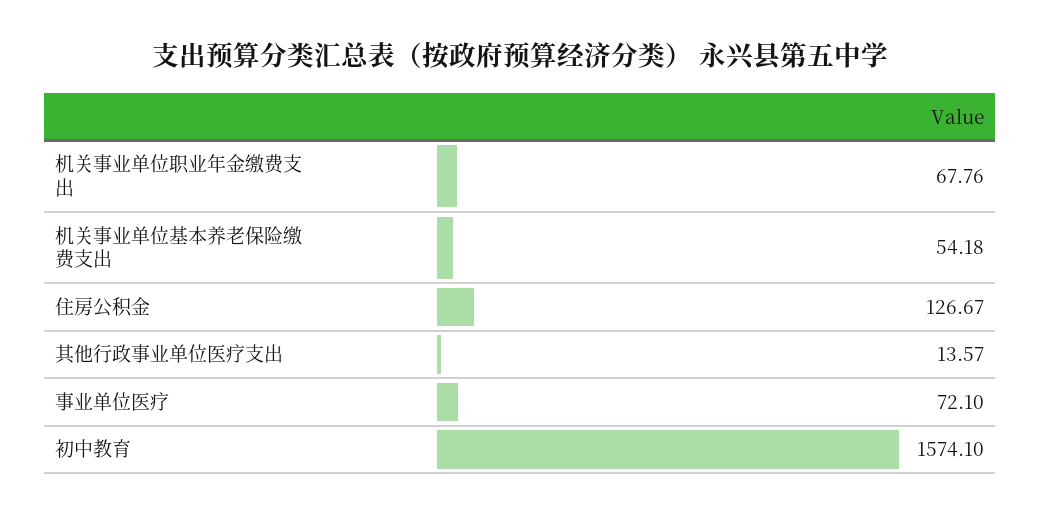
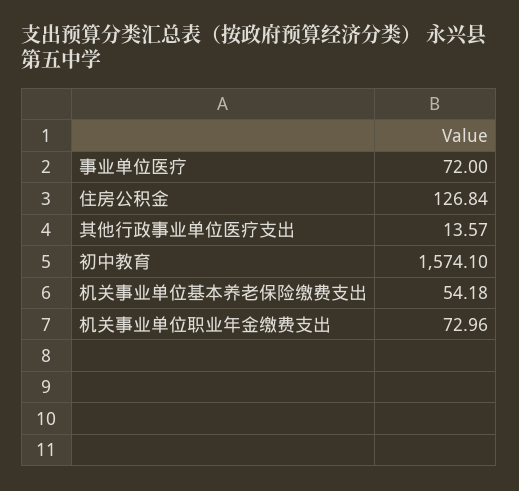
机关事业单位职业年金缴费支出: 67.76 -> 72.96
住房公积金: 126.67 -> 126.84
事业单位医疗: 72.1 -> 72

